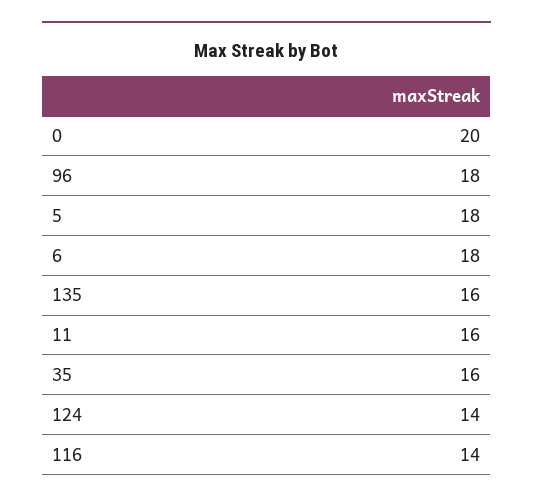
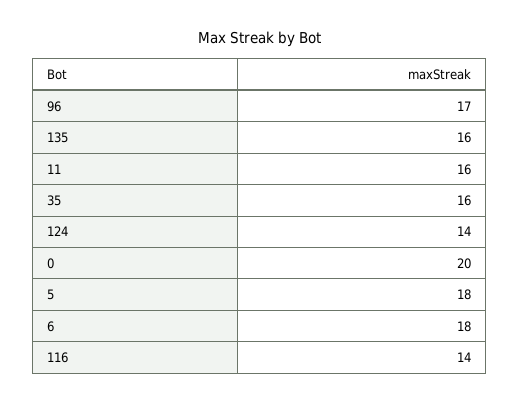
96: 18 -> 17

